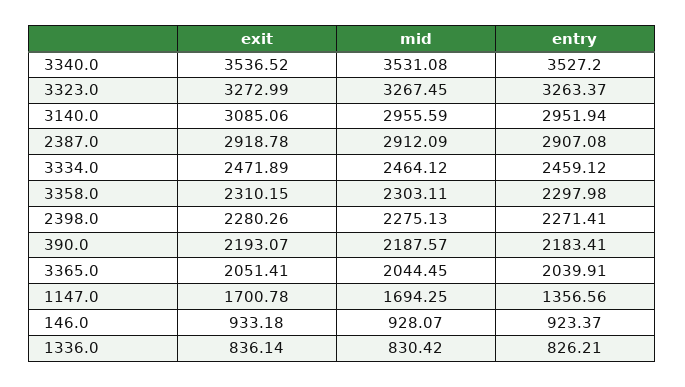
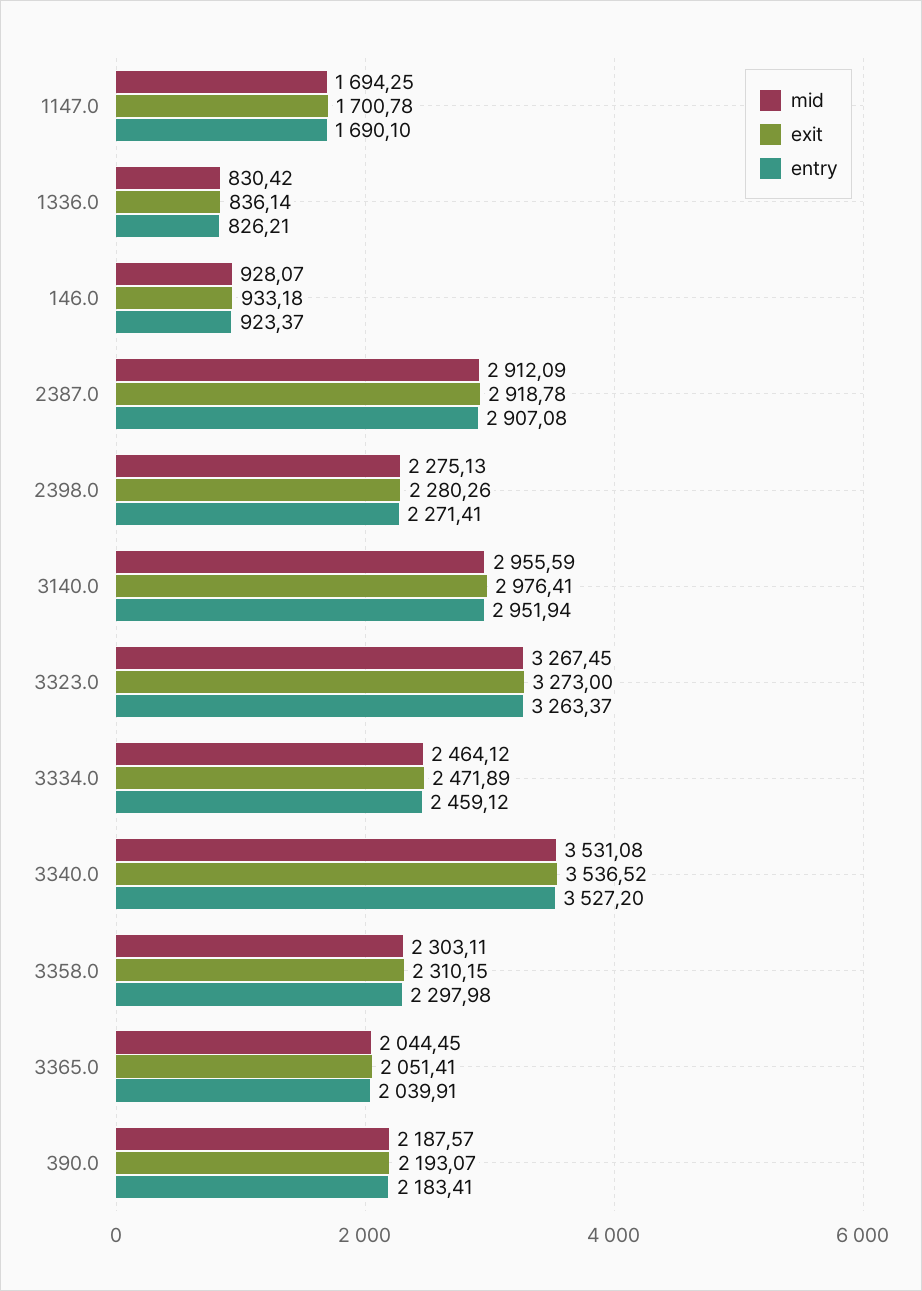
exit, 3323.0: 3272.99 -> 3273
exit, 3140.0: 3085.06 -> 2976.41
entry, 1147.0: 1356.56 -> 1690.1

